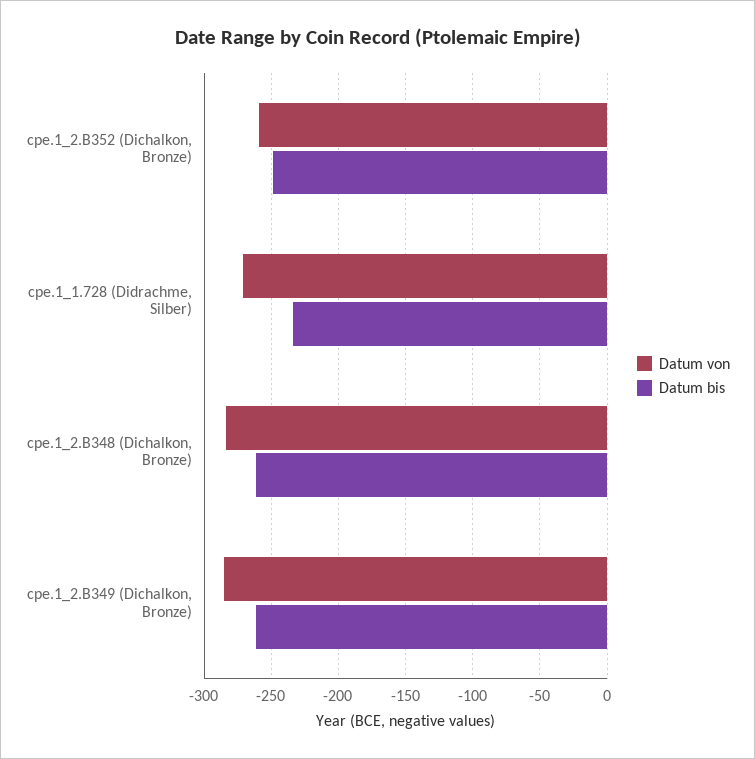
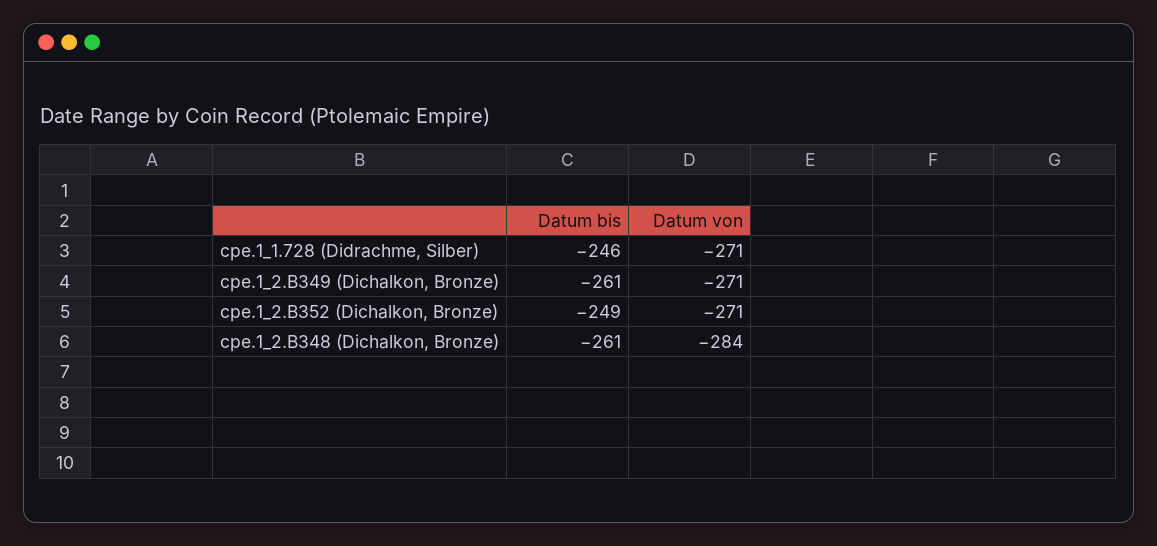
Datum von, cpe.1_2.B352 (Dichalkon, Bronze): -260 -> -271
Datum bis, cpe.1_1.728 (Didrachme, Silber): -235 -> -246
Datum von, cpe.1_2.B349 (Dichalkon, Bronze): -285 -> -271

